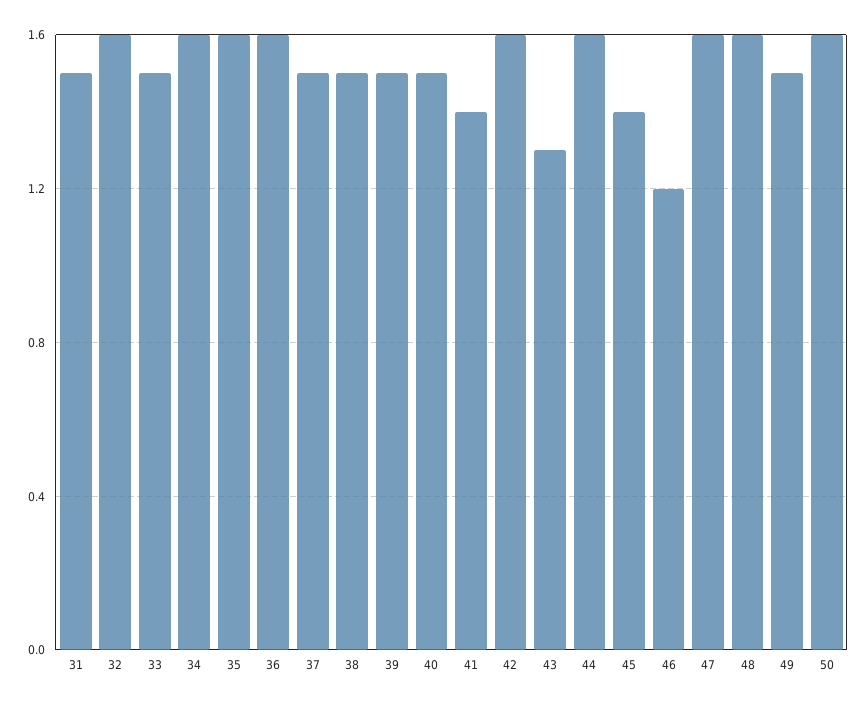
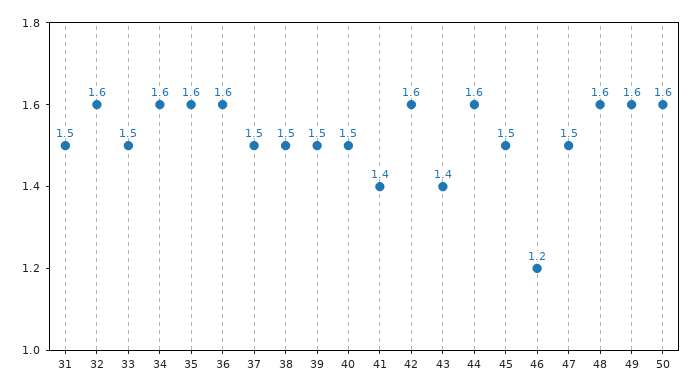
43: 1.3 -> 1.4
45: 1.4 -> 1.5
47: 1.6 -> 1.5
49: 1.5 -> 1.6

